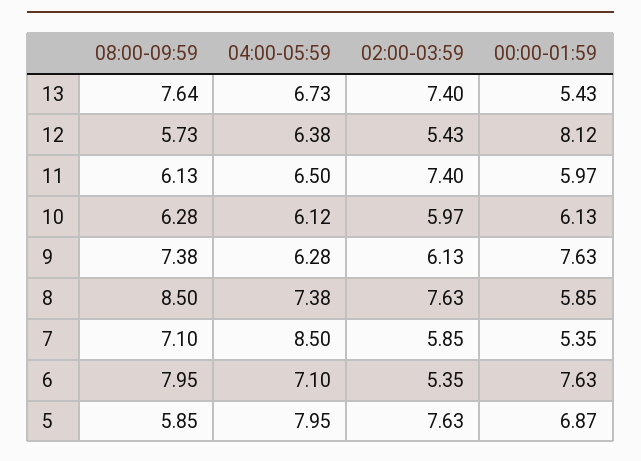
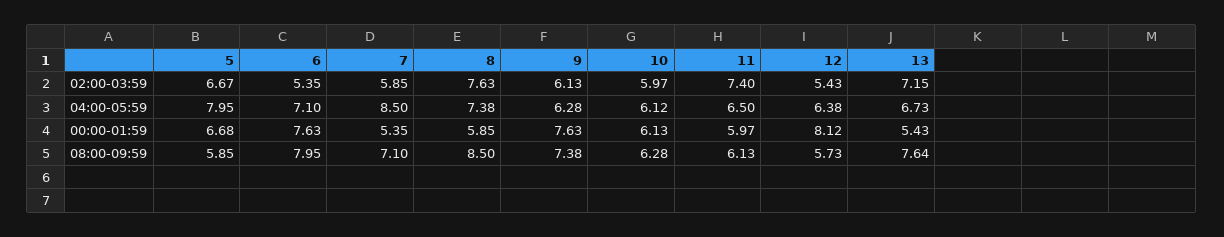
02:00-03:59, 13: 7.4 -> 7.15
02:00-03:59, 5: 7.63 -> 6.67
00:00-01:59, 5: 6.87 -> 6.68

